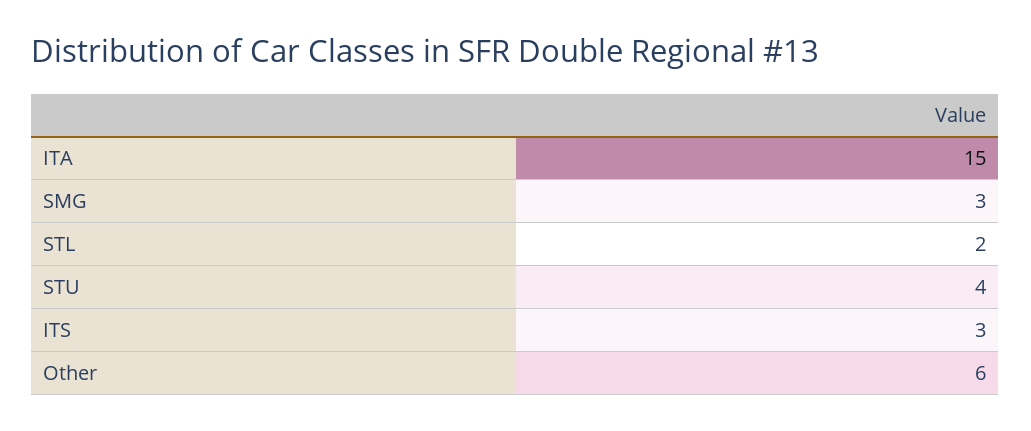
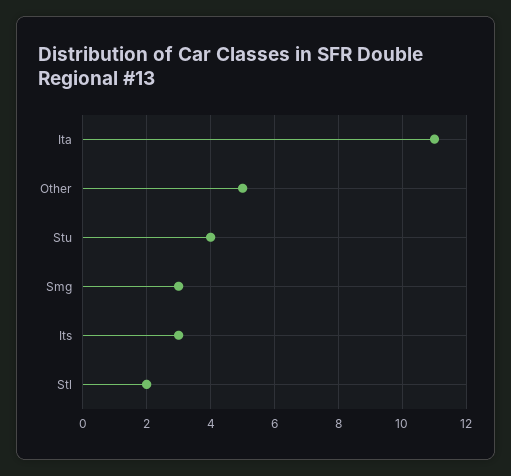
ITA: 15 -> 11
Other: 6 -> 5

